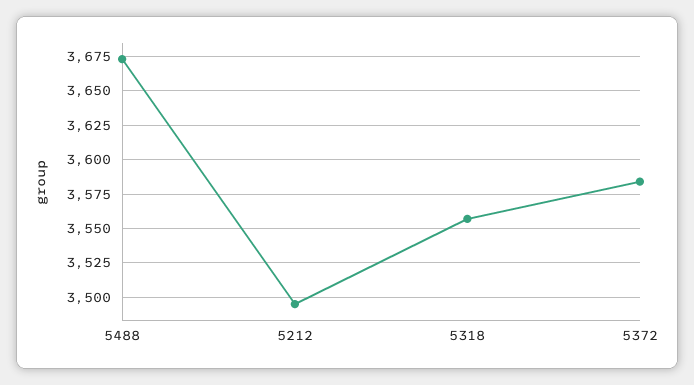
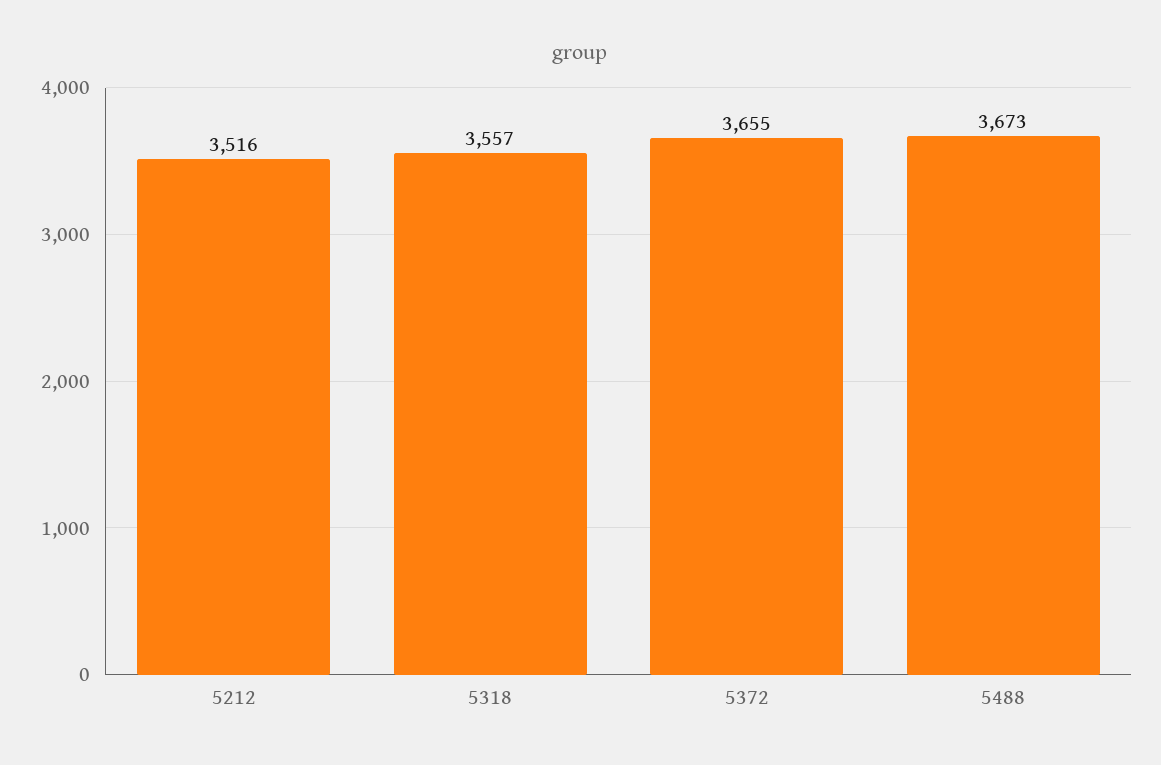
5212: 3495 -> 3516
5372: 3585 -> 3655

